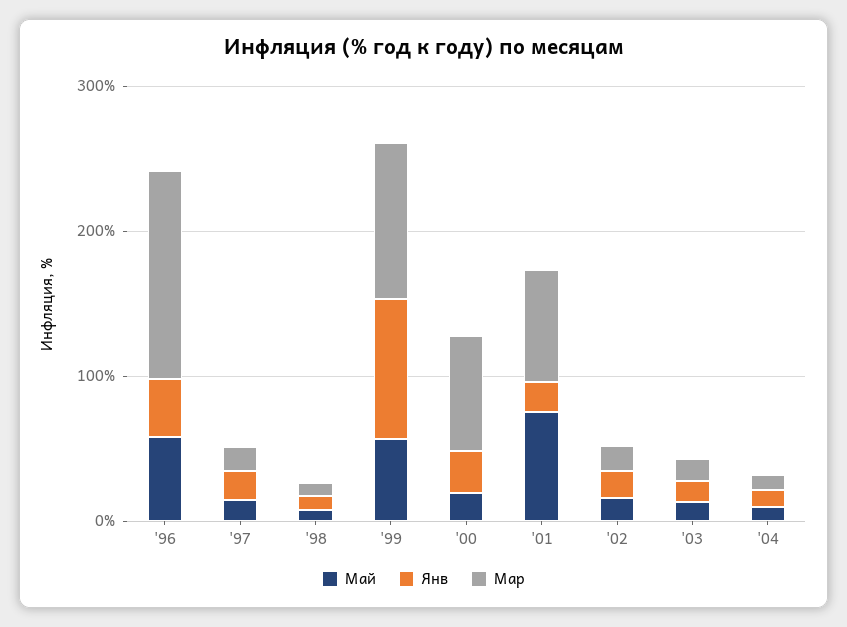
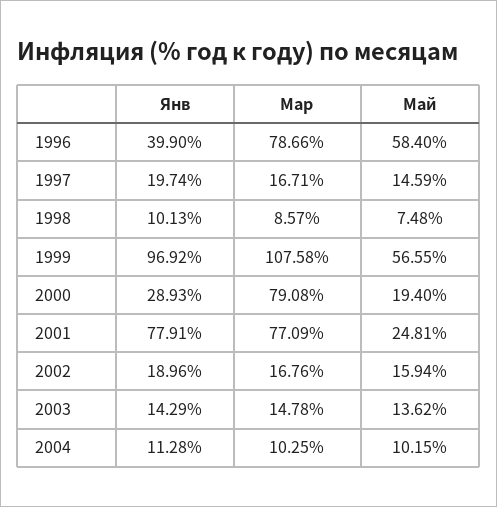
Мар, '96: 140 -> 78.66
Май, '01: 80 -> 24.81
Янв, '01: 20 -> 77.91

